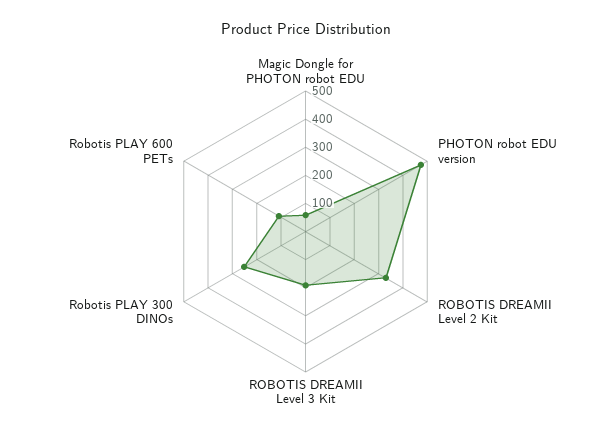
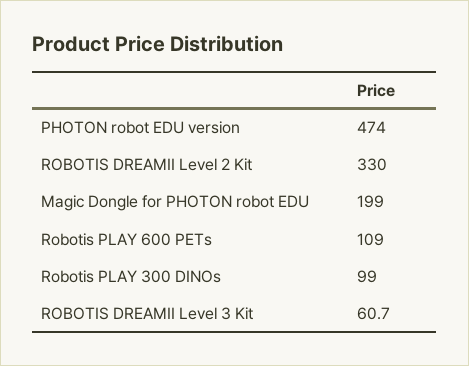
Magic Dongle for PHOTON robot EDU: 50 -> 199
ROBOTIS DREAMII Level 3 Kit: 200 -> 60.7
Robotis PLAY 300 DINOs: 250 -> 99

